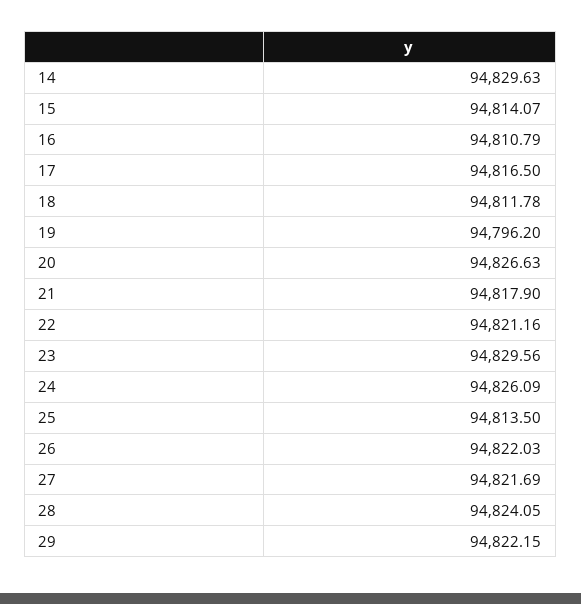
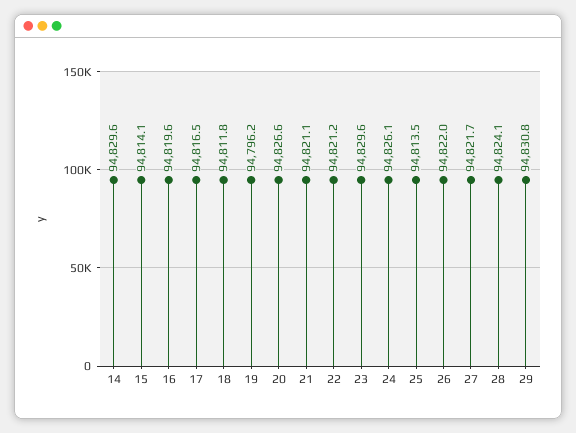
16: 94810.79 -> 94819.6
21: 94817.9 -> 94821.1
29: 94822.15 -> 94830.8

